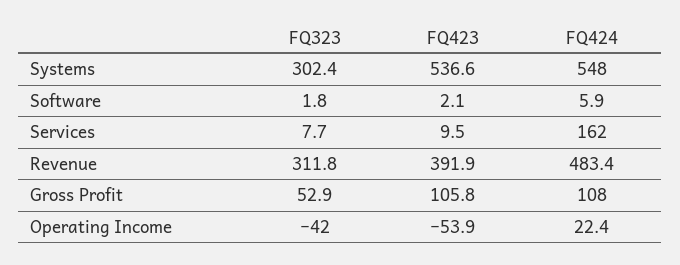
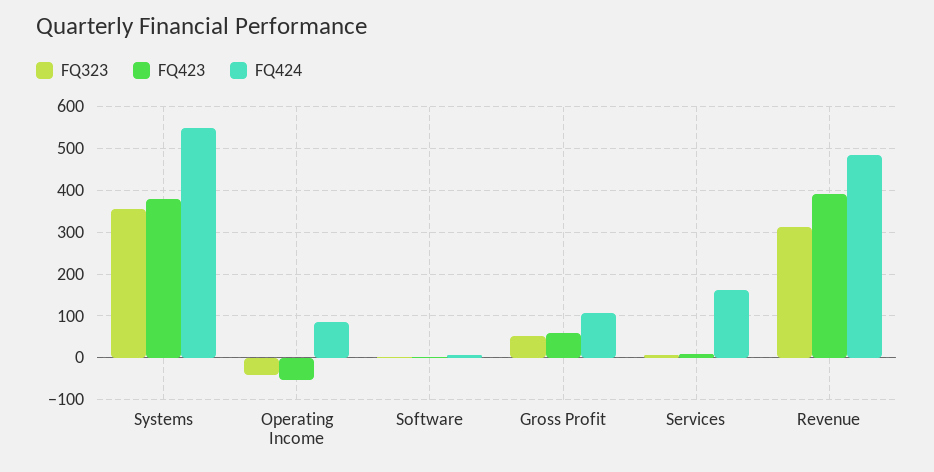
FQ323, Systems: 302.4 -> 360
FQ423, Systems: 536.6 -> 380
FQ423, Gross Profit: 105.8 -> 60
FQ424, Operating Income: 22.4 -> 80

